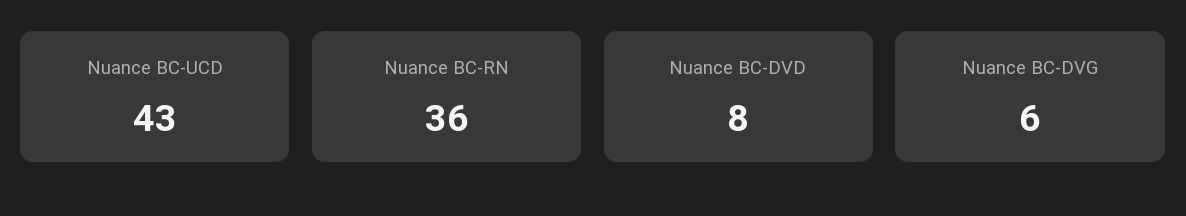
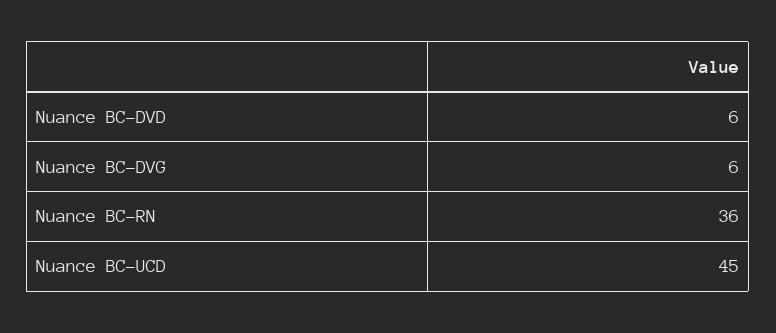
Nuance BC-UCD: 43 -> 45
Nuance BC-DVD: 8 -> 6

